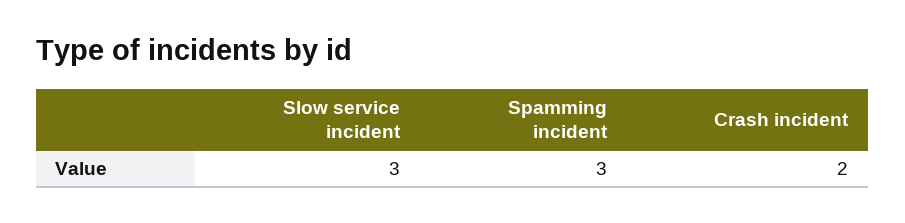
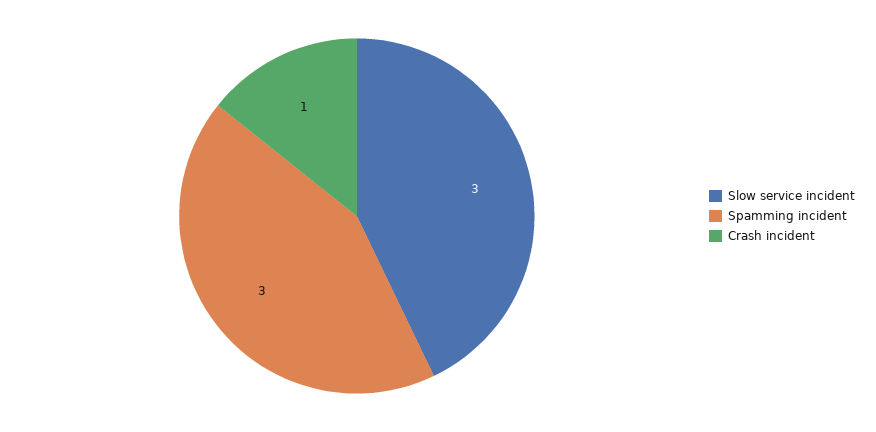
Crash incident: 2 -> 1

